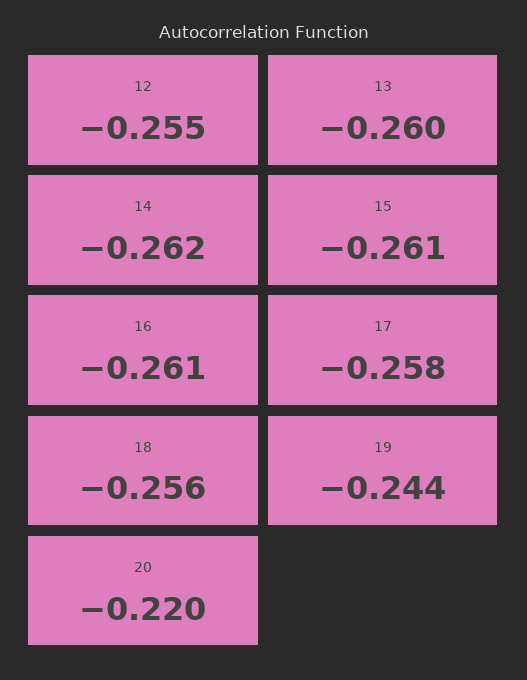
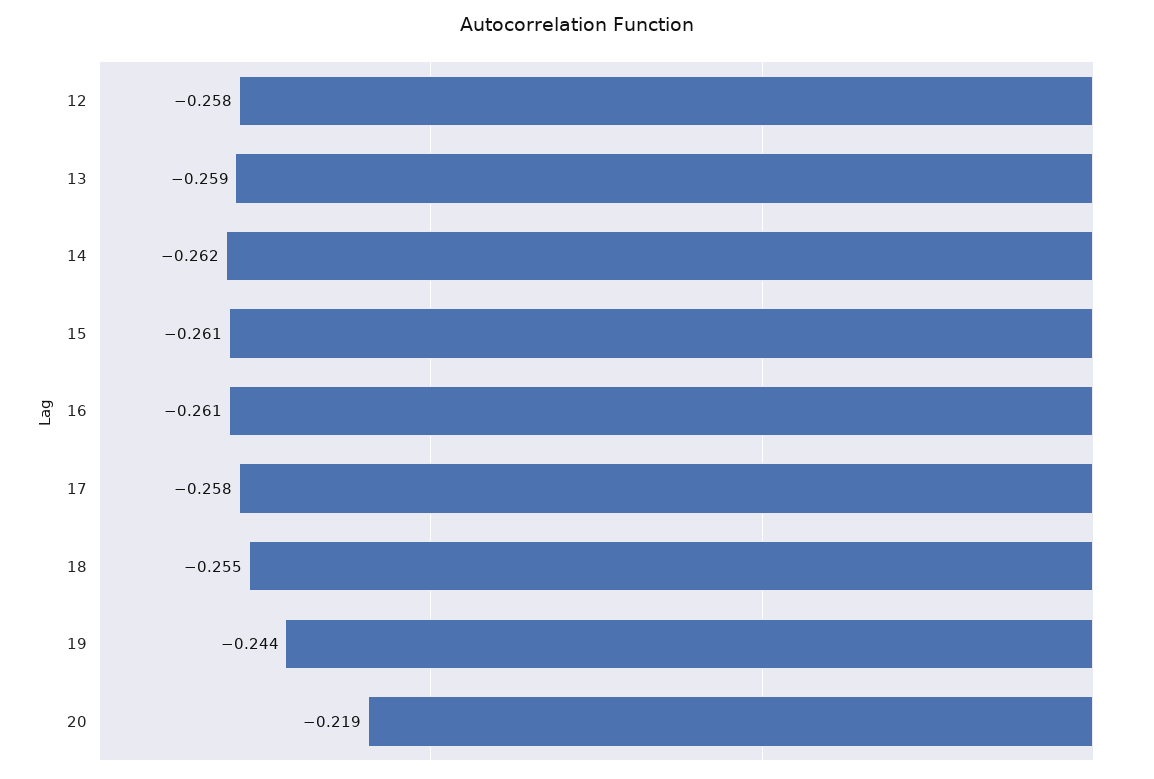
12: -0.255 -> -0.258
13: -0.26 -> -0.259
18: -0.256 -> -0.255
20: -0.22 -> -0.219

